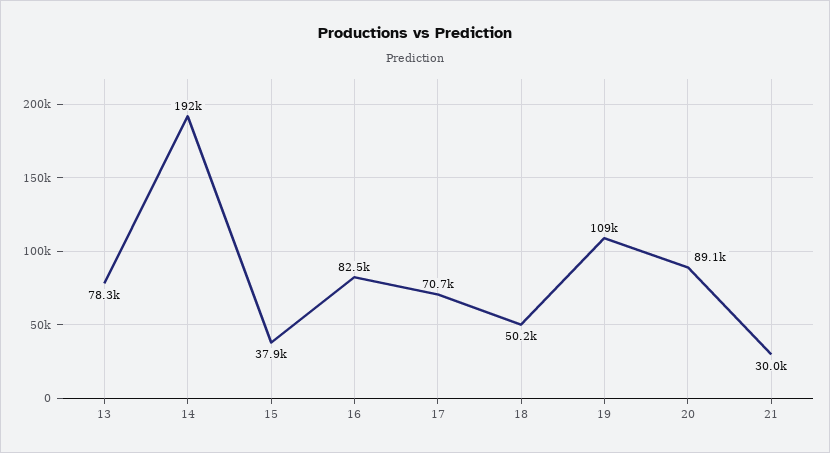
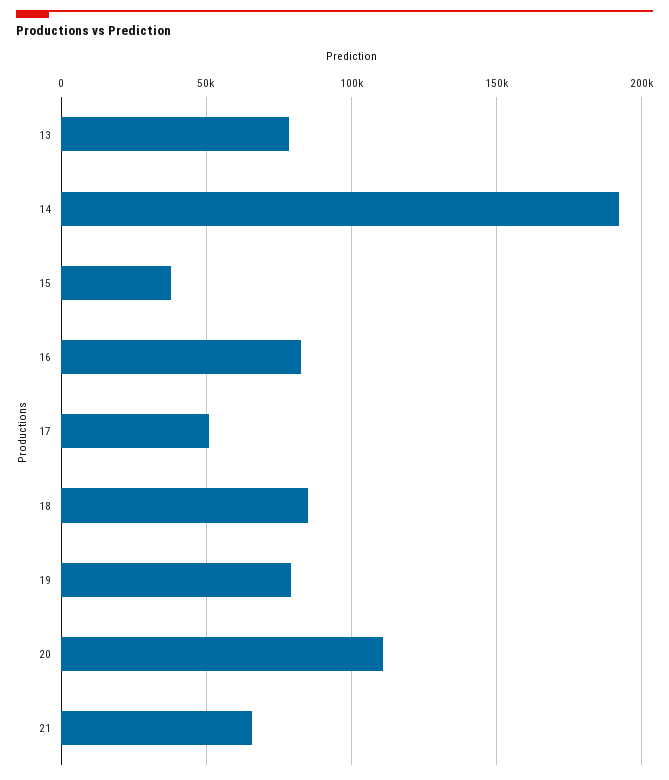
17: 70700 -> 50000
18: 50200 -> 85000
19: 109000 -> 80000
20: 89100 -> 110000
21: 30000 -> 65000

